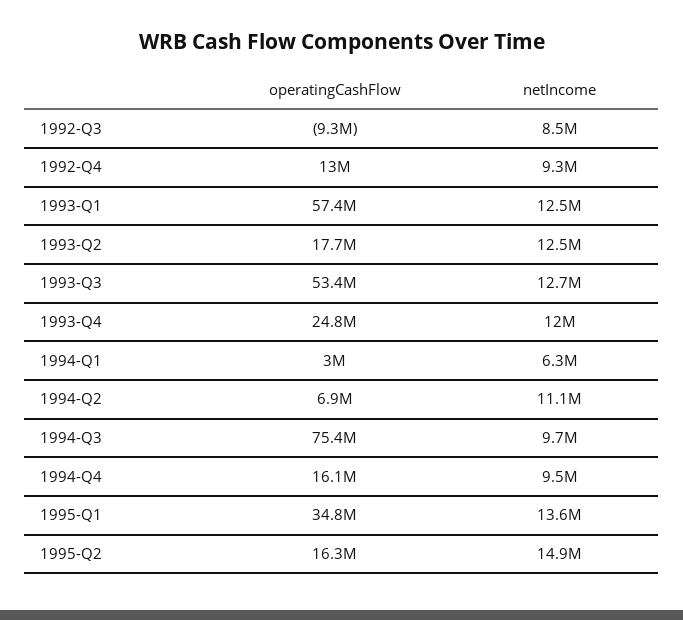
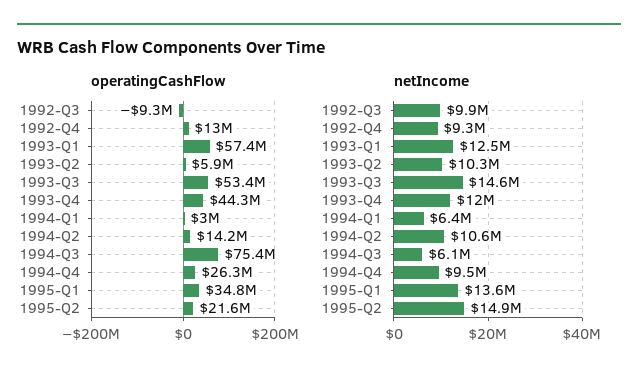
netIncome, 1992-Q3: 8500000 -> 9900000
operatingCashFlow, 1993-Q2: 17700000 -> 5900000
netIncome, 1993-Q2: 12500000 -> 10300000
netIncome, 1993-Q3: 12700000 -> 14600000
operatingCashFlow, 1993-Q4: 24800000 -> 44300000
netIncome, 1994-Q1: 6300000 -> 6400000
operatingCashFlow, 1994-Q2: 6900000 -> 14200000
netIncome, 1994-Q2: 11100000 -> 10600000
netIncome, 1994-Q3: 9700000 -> 6100000
operatingCashFlow, 1994-Q4: 16100000 -> 26300000
operatingCashFlow, 1995-Q2: 16300000 -> 21600000

